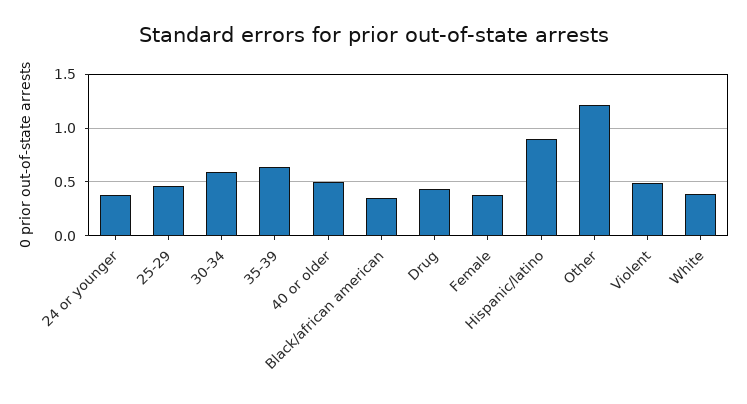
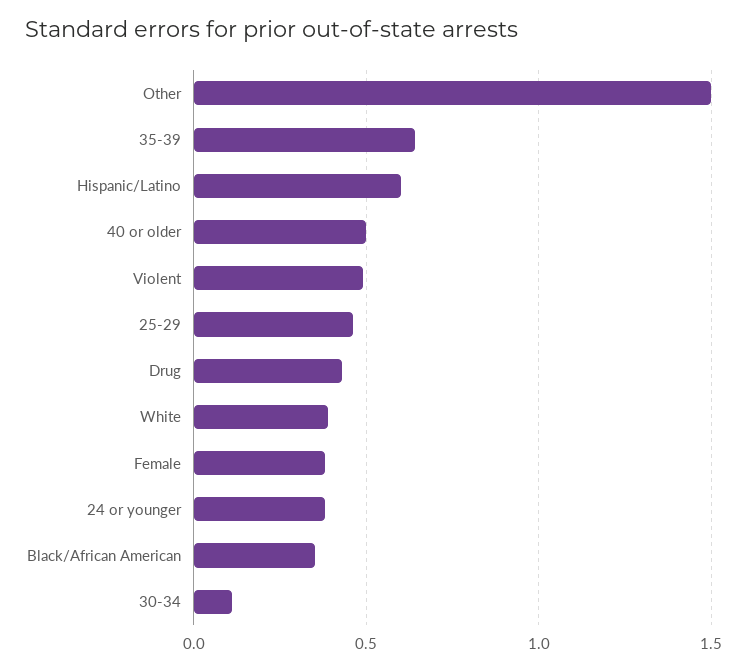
30-34: 0.6 -> 0.1
Hispanic/latino: 0.9 -> 0.6
Other: 1.2 -> 1.5

